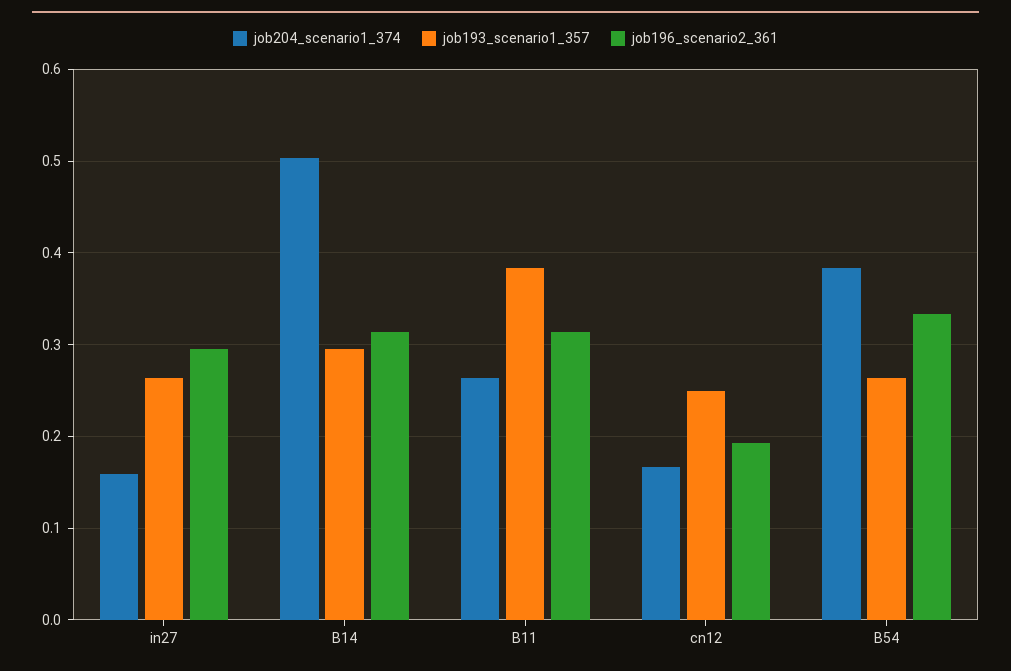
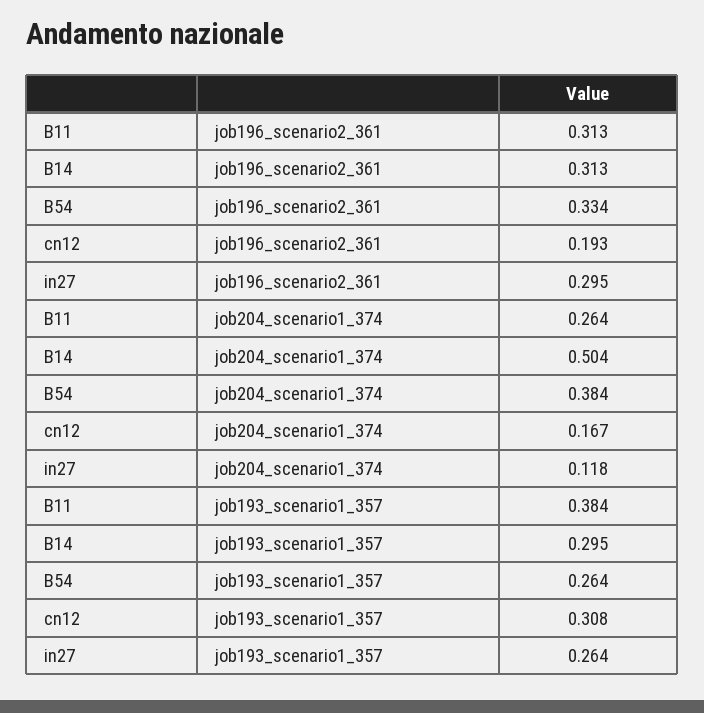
job204_scenario1_374, in27: 0.16 -> 0.118
job193_scenario1_357, cn12: 0.25 -> 0.308

